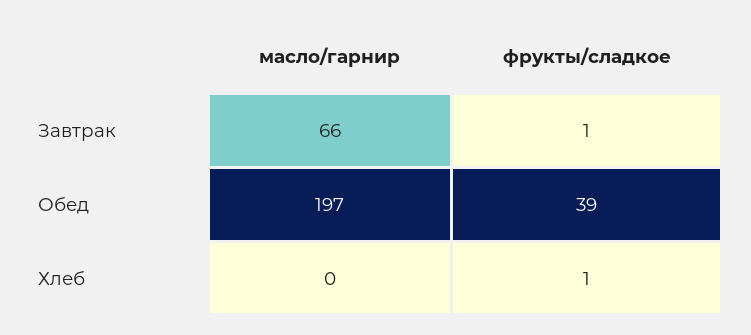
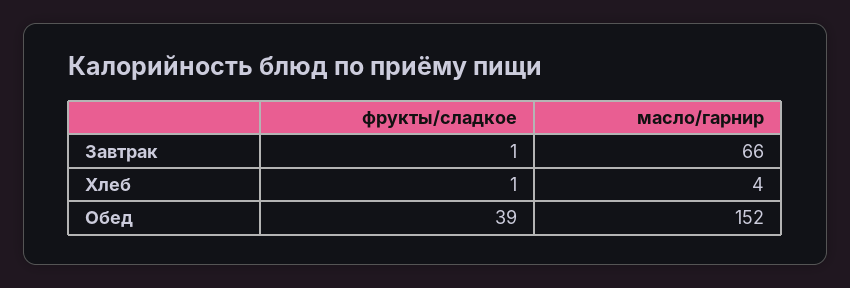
масло/гарнир, Обед: 197 -> 152
масло/гарнир, Хлеб: 0 -> 4

